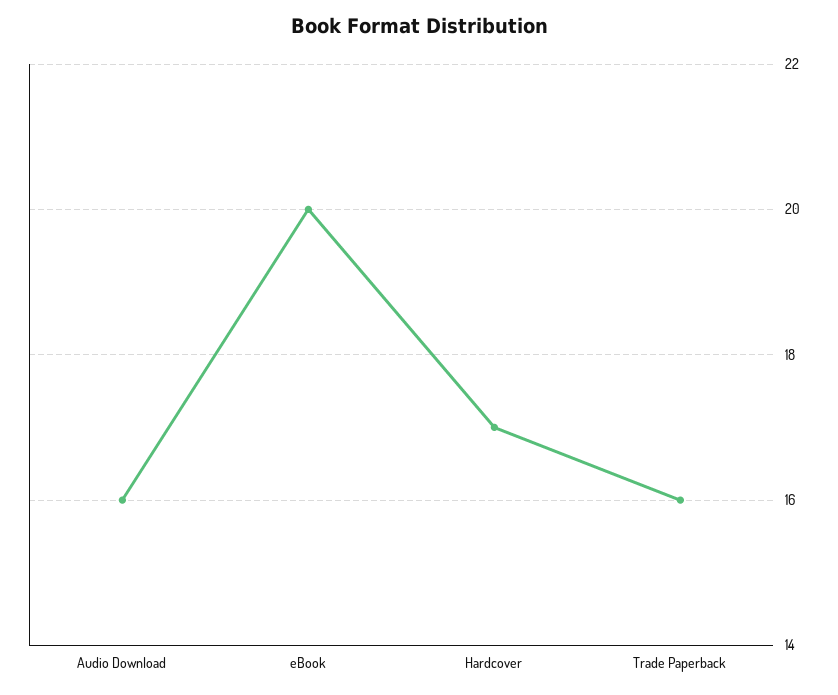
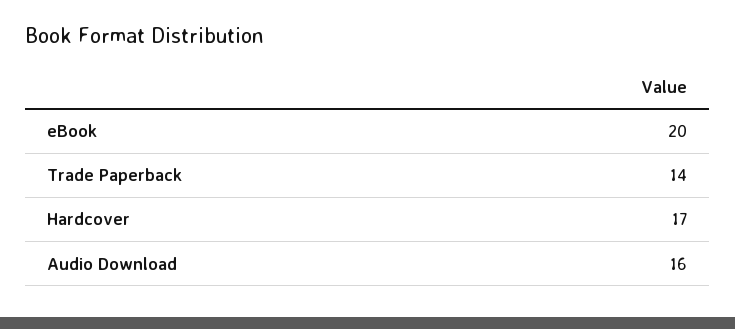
Trade Paperback: 16 -> 14

